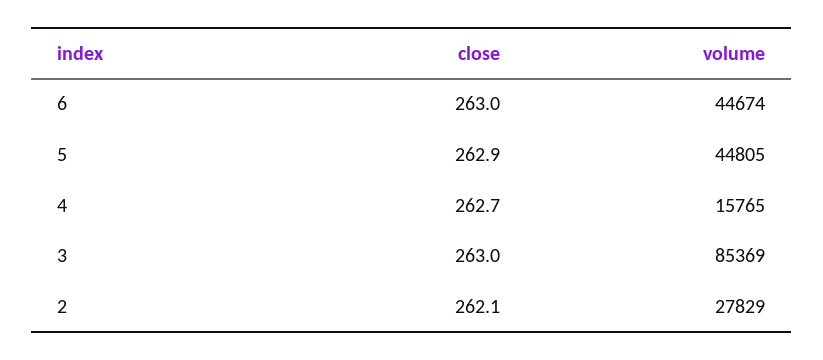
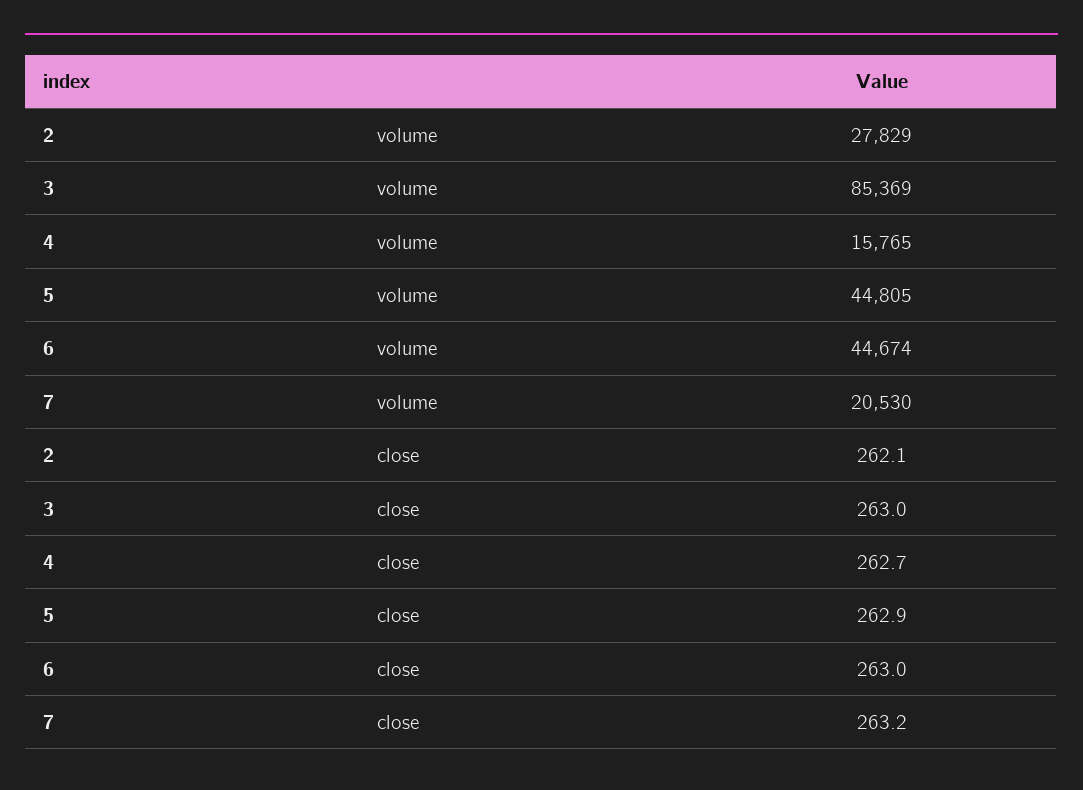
volume, 7: none -> 20530
close, 7: none -> 263.2

